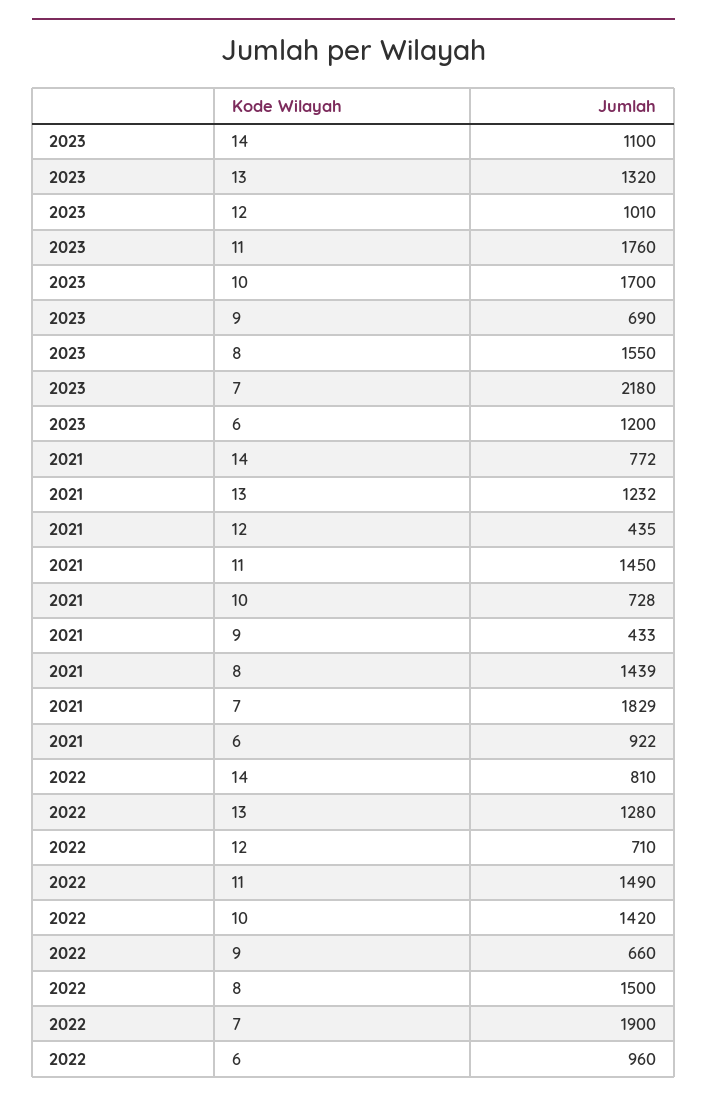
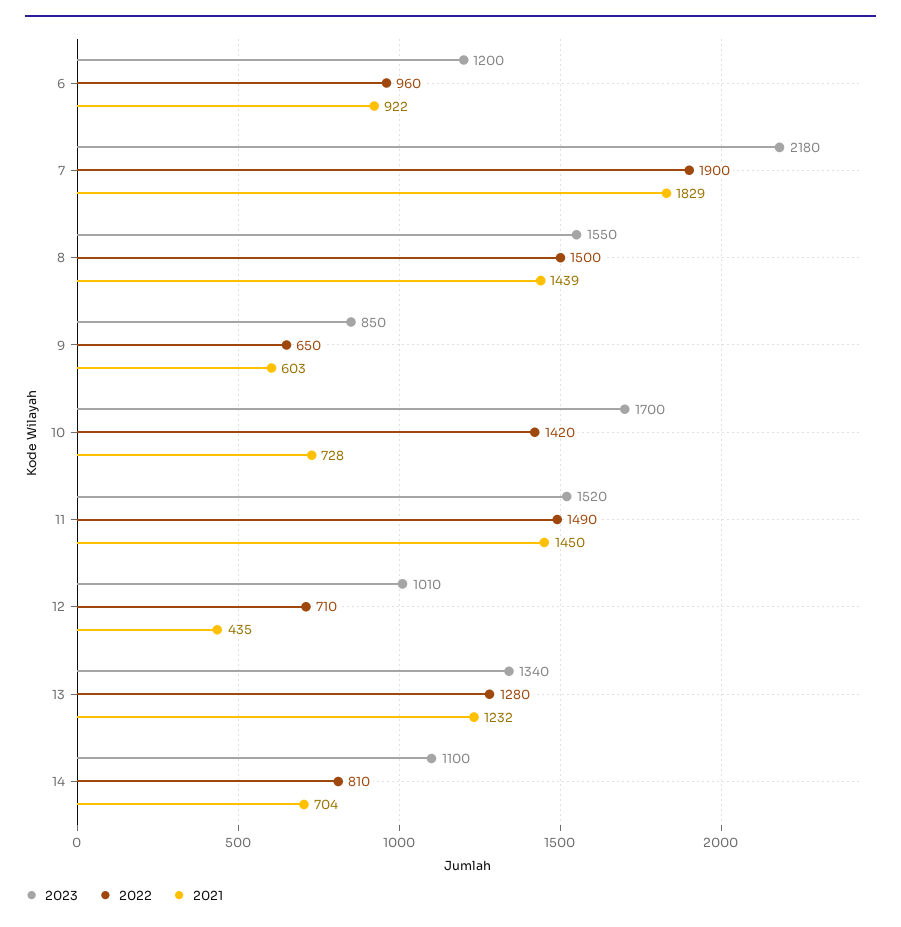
2023, 13: 1320 -> 1340
2023, 11: 1760 -> 1520
2023, 9: 690 -> 850
2021, 14: 772 -> 704
2021, 9: 433 -> 603
2022, 9: 660 -> 650

